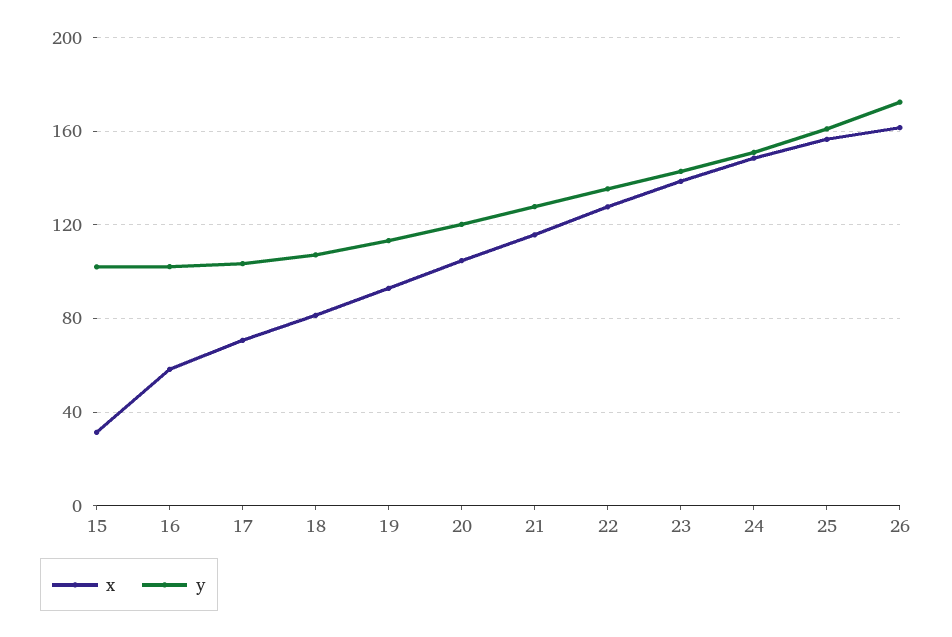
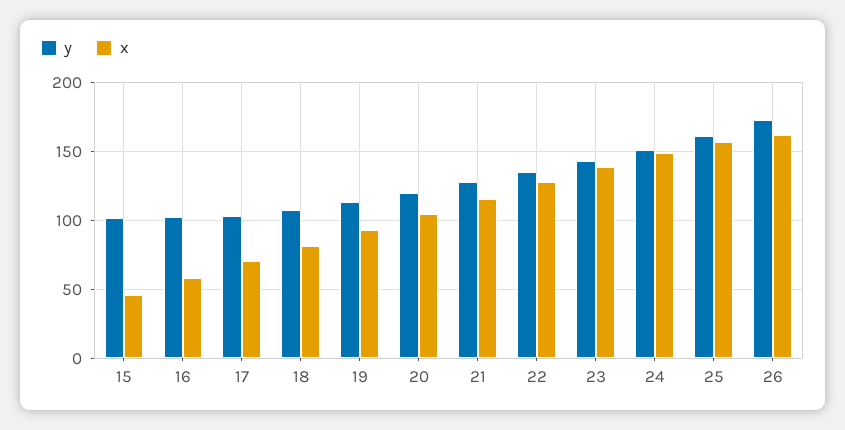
x, 15: 30 -> 45

